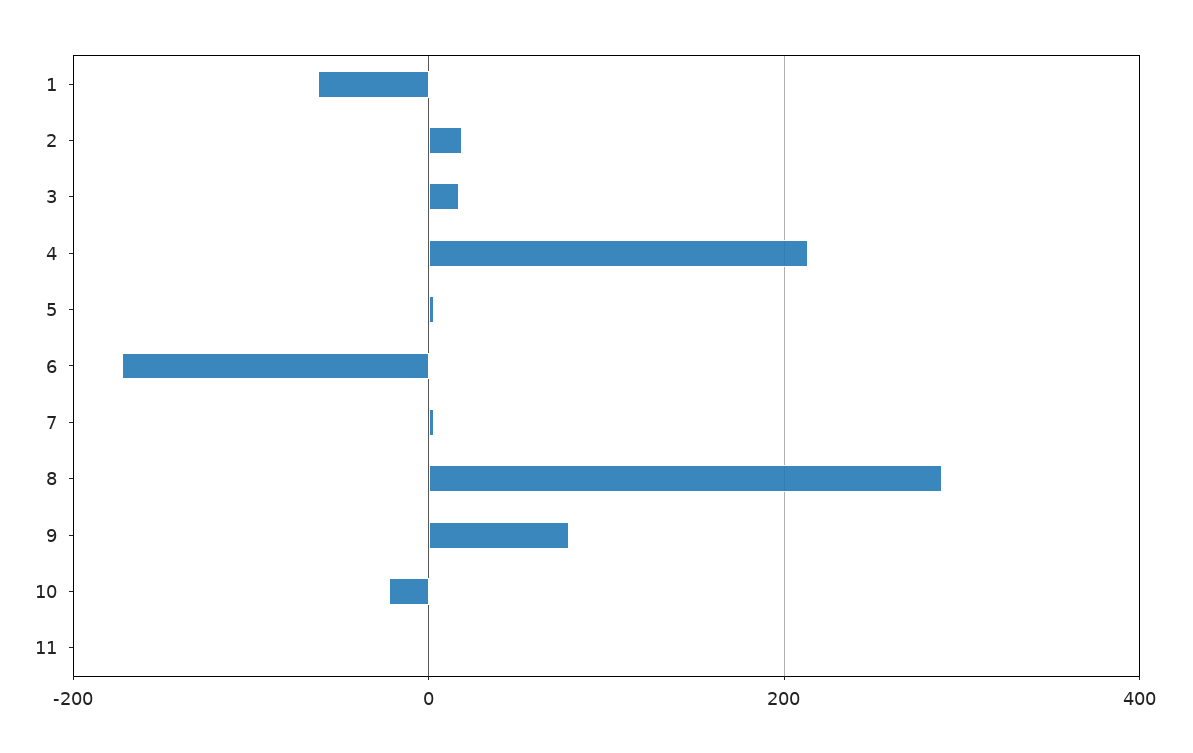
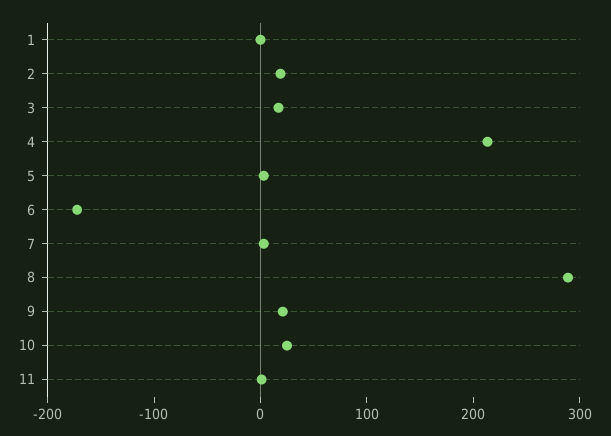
1: -60 -> 0
9: 80 -> 20
10: -20 -> 20

